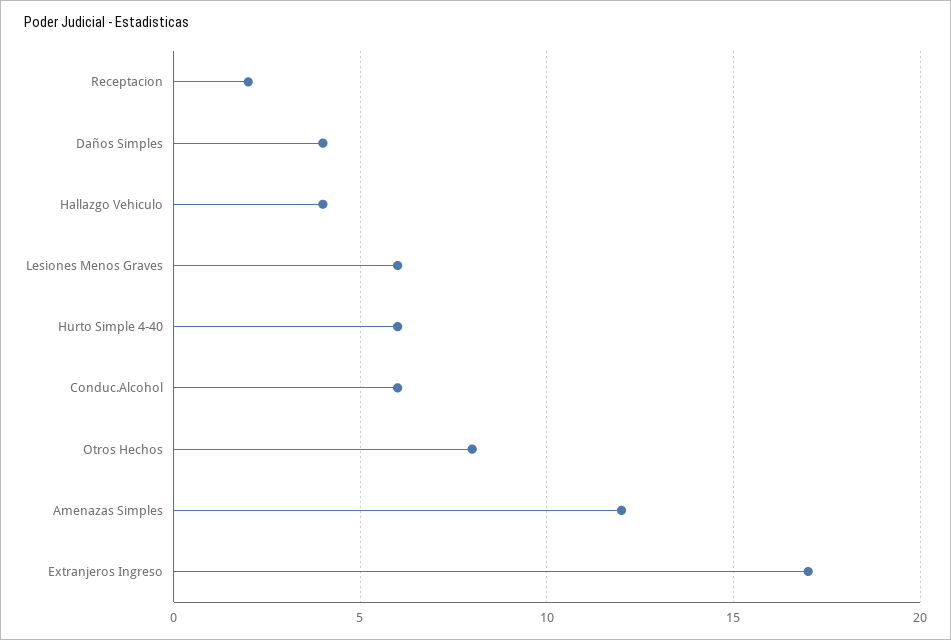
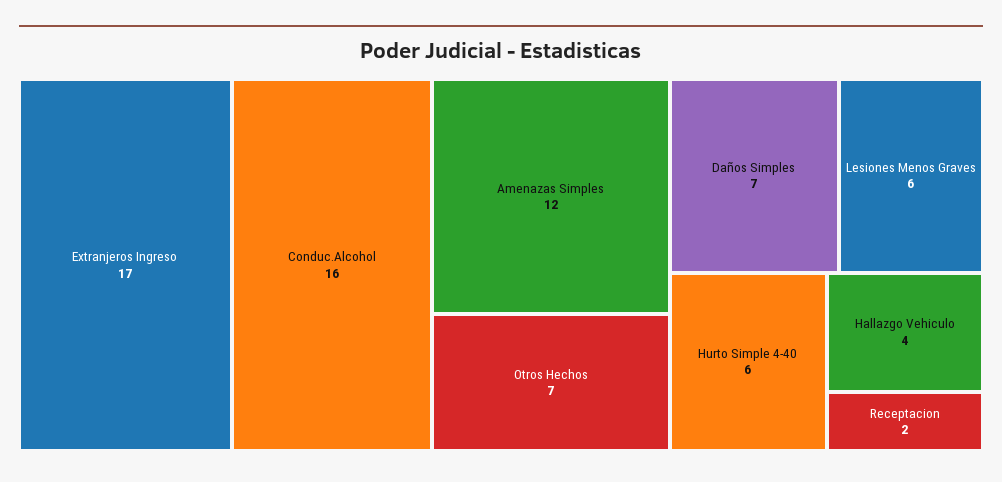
Daños Simples: 4 -> 7
Conduc.Alcohol: 6 -> 16
Otros Hechos: 8 -> 7

